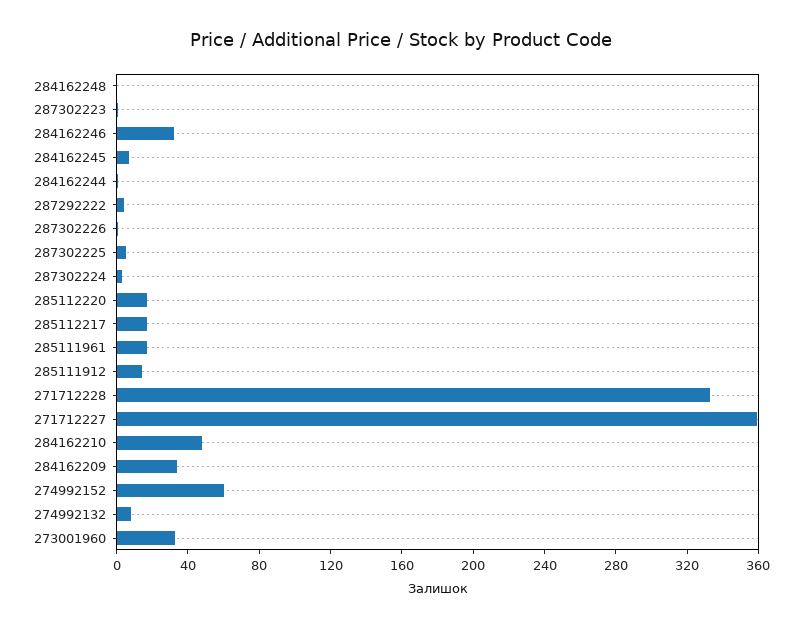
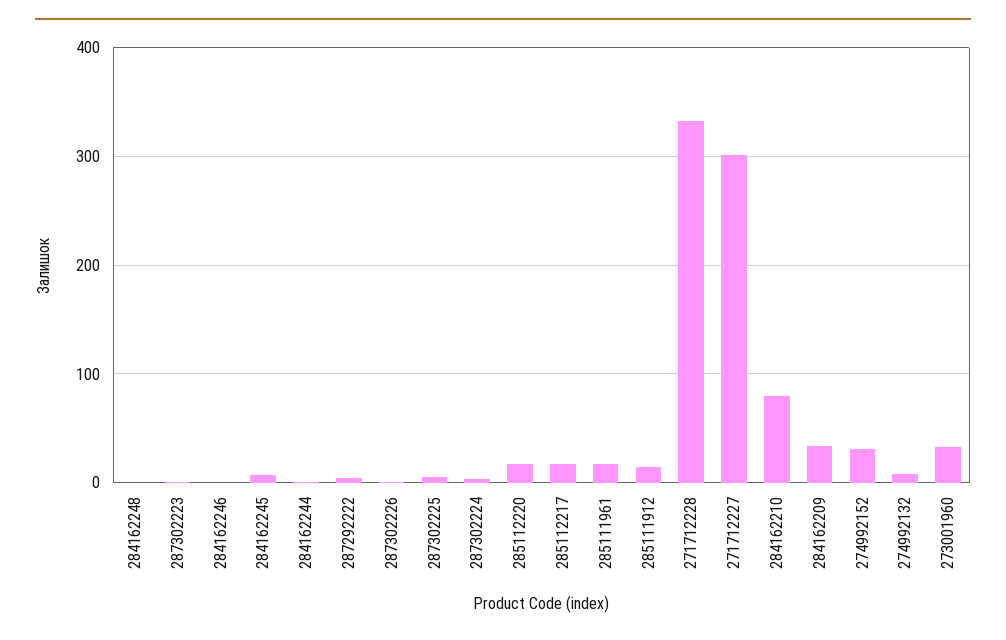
284162246: 30 -> 0
271712227: 360 -> 300
284162210: 50 -> 80
274992152: 60 -> 30

